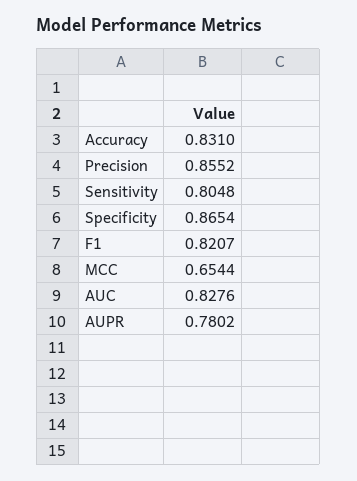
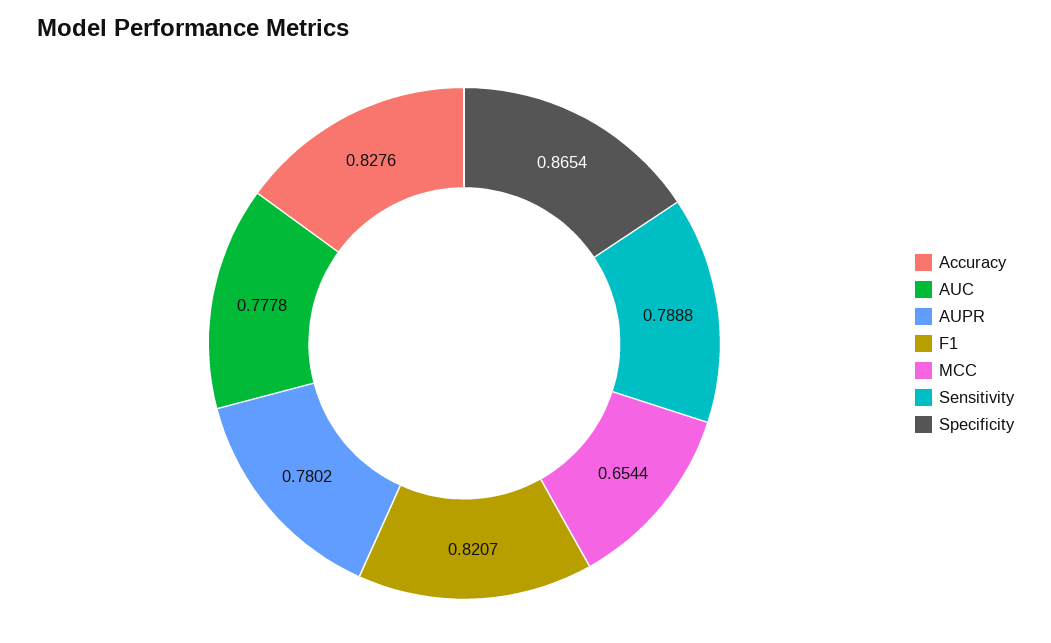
Accuracy: 0.831 -> 0.8276
Precision: 0.8552 -> none
Sensitivity: 0.8048 -> 0.7888
AUC: 0.8276 -> 0.7778

